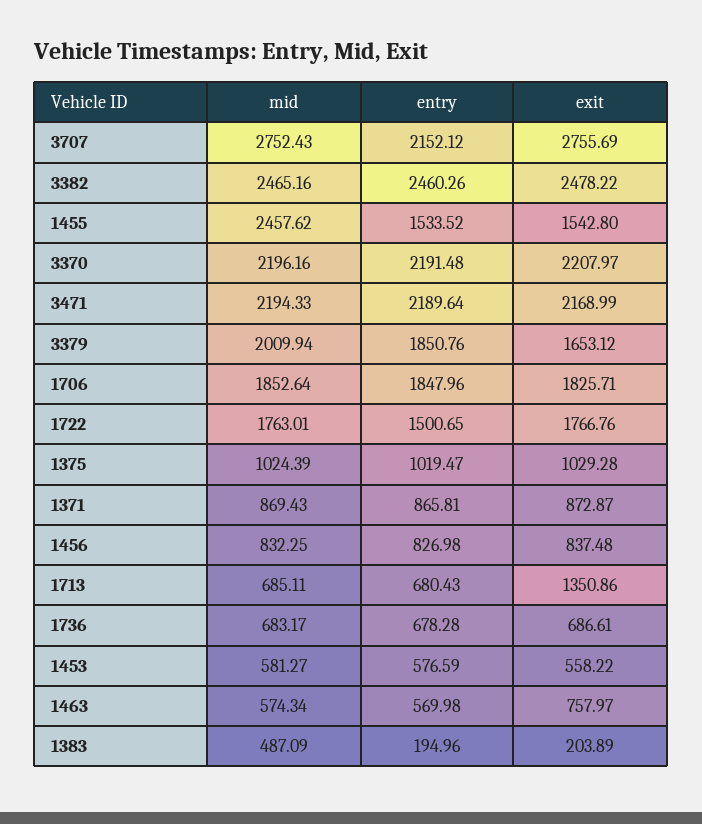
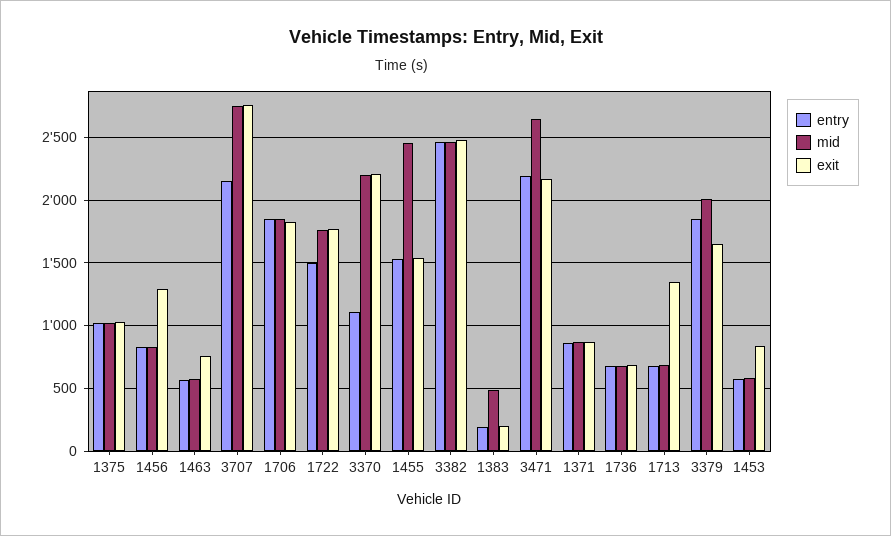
entry, 3370: 2191.48 -> 1100
mid, 3471: 2194.33 -> 2650
exit, 1456: 837.48 -> 1300
exit, 1453: 558.22 -> 850

